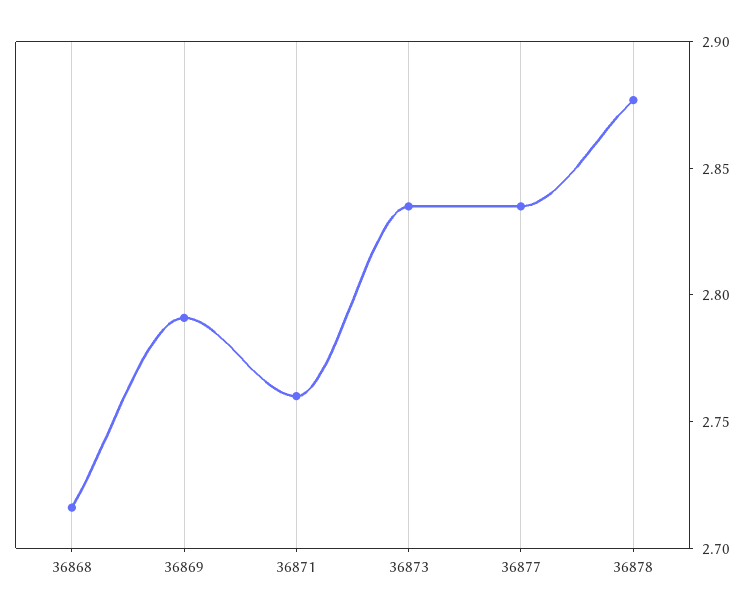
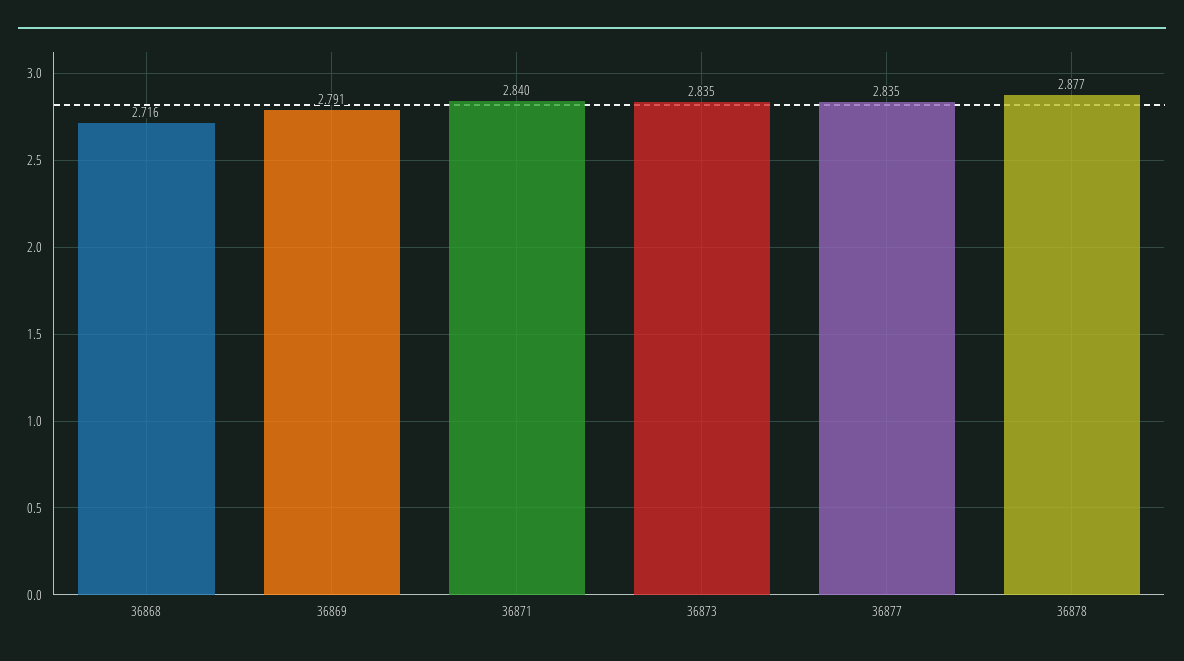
36871: 2.76 -> 2.84

